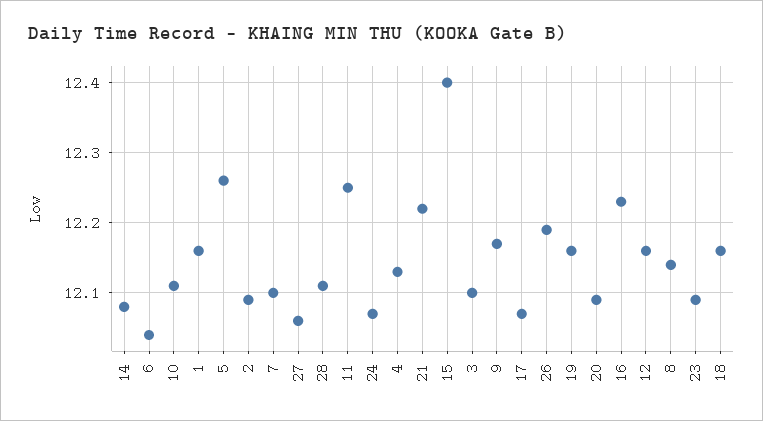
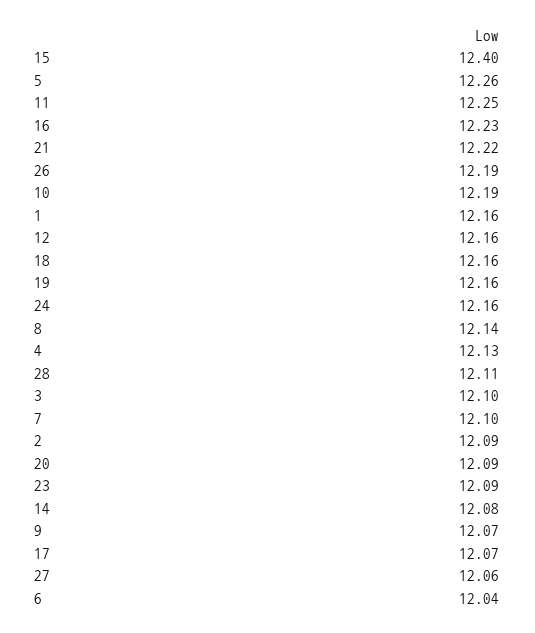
10: 12.11 -> 12.19
24: 12.07 -> 12.16
9: 12.17 -> 12.07

